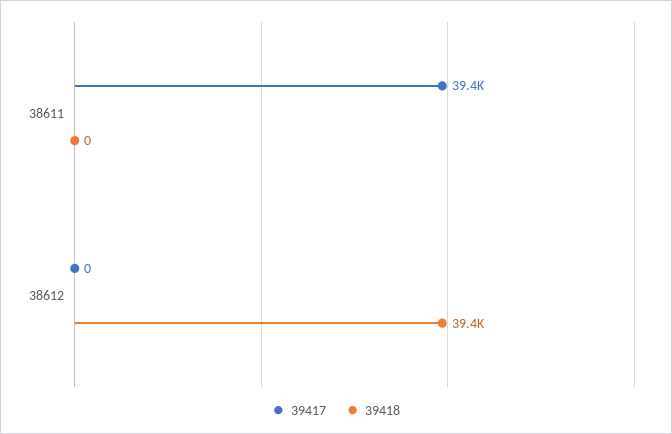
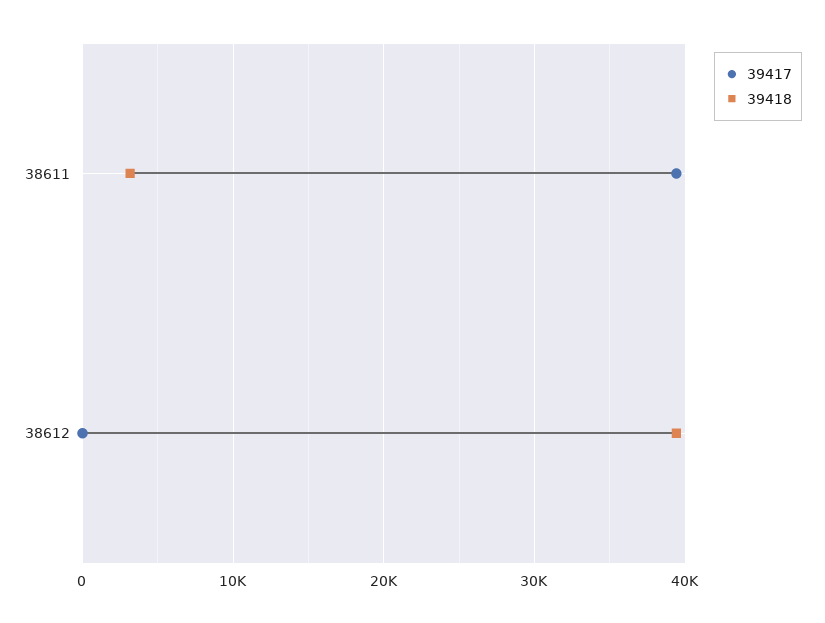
39418, 38611: 0 -> 3000

